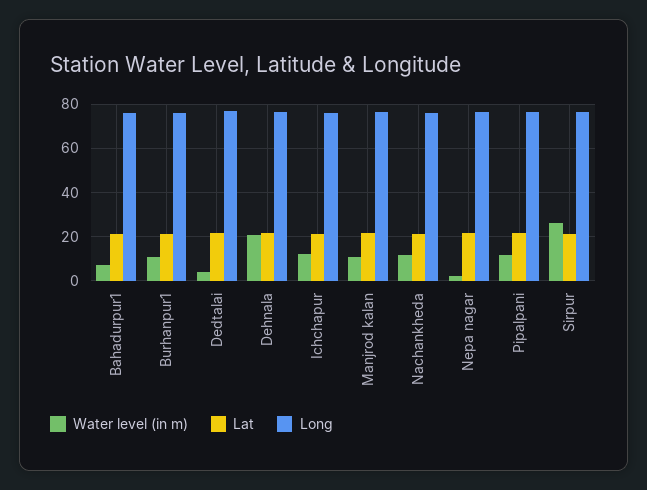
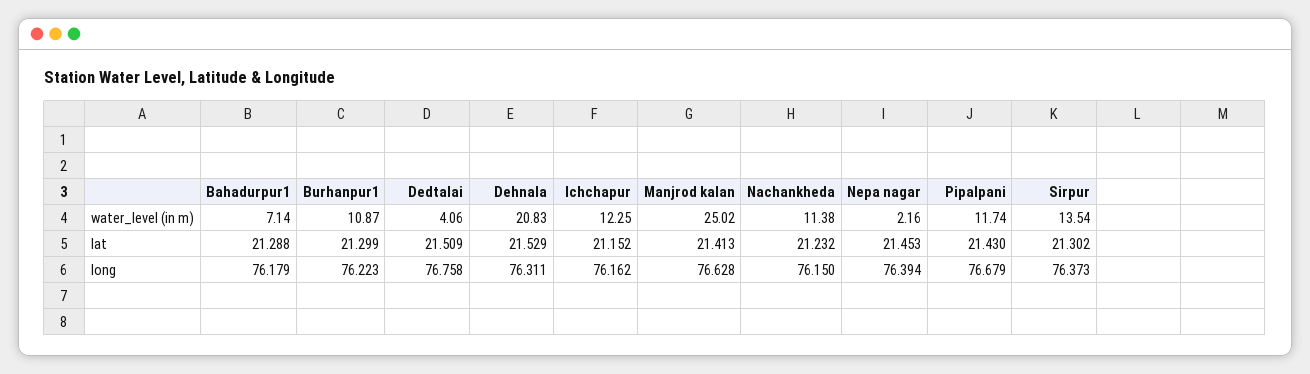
Water level (in m), Manjrod kalan: 10 -> 25.02
Water level (in m), Sirpur: 25 -> 13.54

